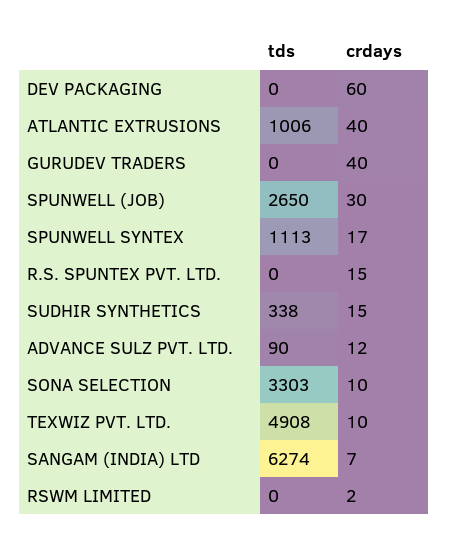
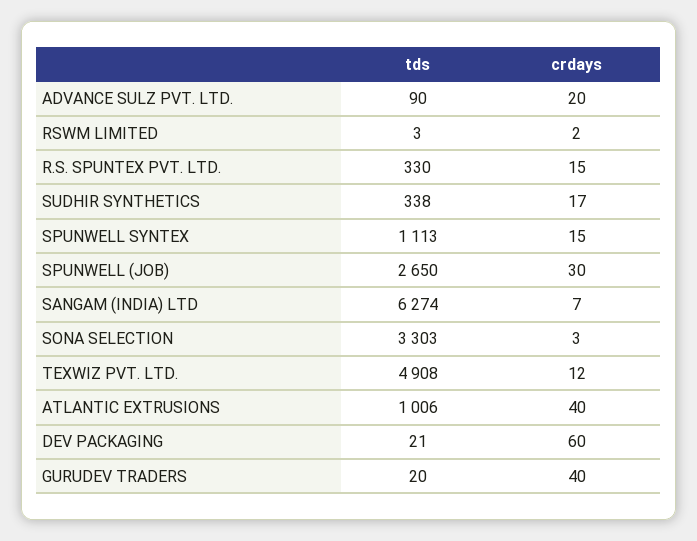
tds, DEV PACKAGING: 0 -> 21
tds, GURUDEV TRADERS: 0 -> 20
crdays, SPUNWELL SYNTEX: 17 -> 15
tds, R.S. SPUNTEX PVT. LTD.: 0 -> 330
crdays, SUDHIR SYNTHETICS: 15 -> 17
crdays, ADVANCE SULZ PVT. LTD.: 12 -> 20
crdays, SONA SELECTION: 10 -> 3
crdays, TEXWIZ PVT. LTD.: 10 -> 12
tds, RSWM LIMITED: 0 -> 3

